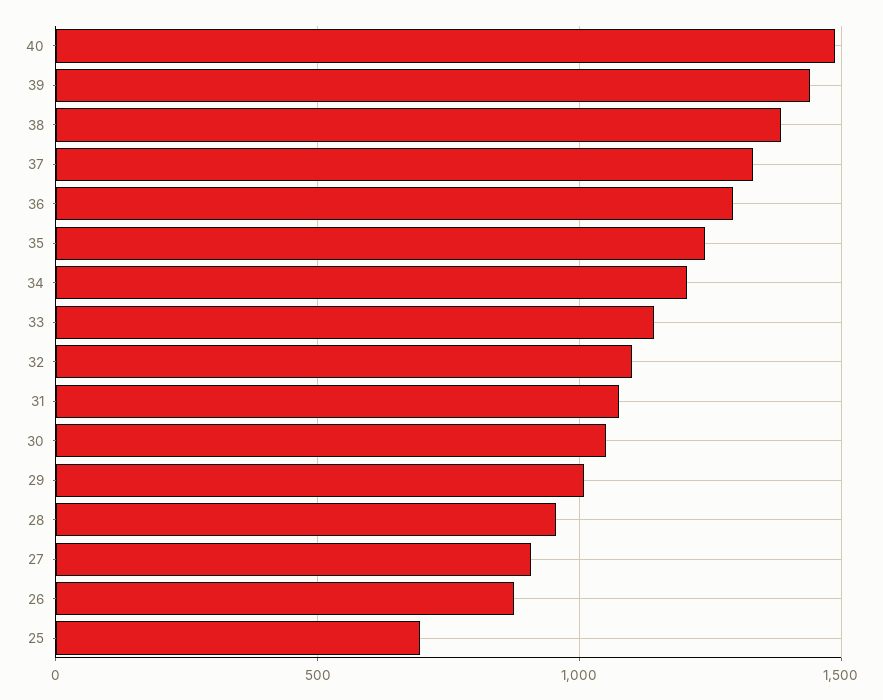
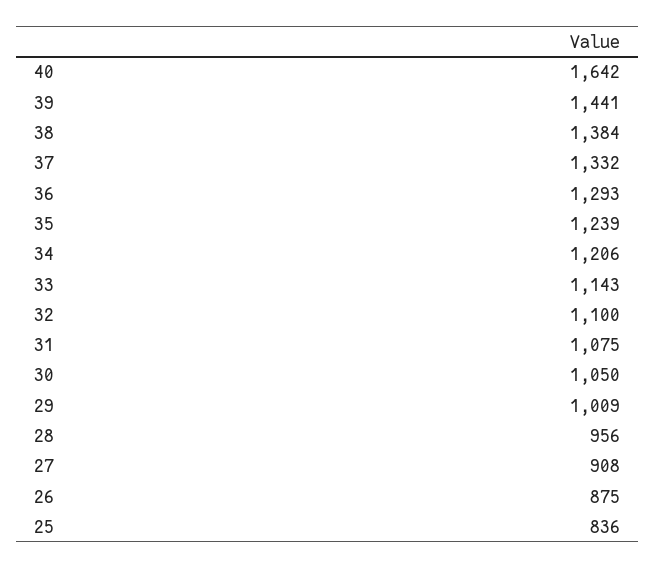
40: 1500 -> 1642
25: 700 -> 836

